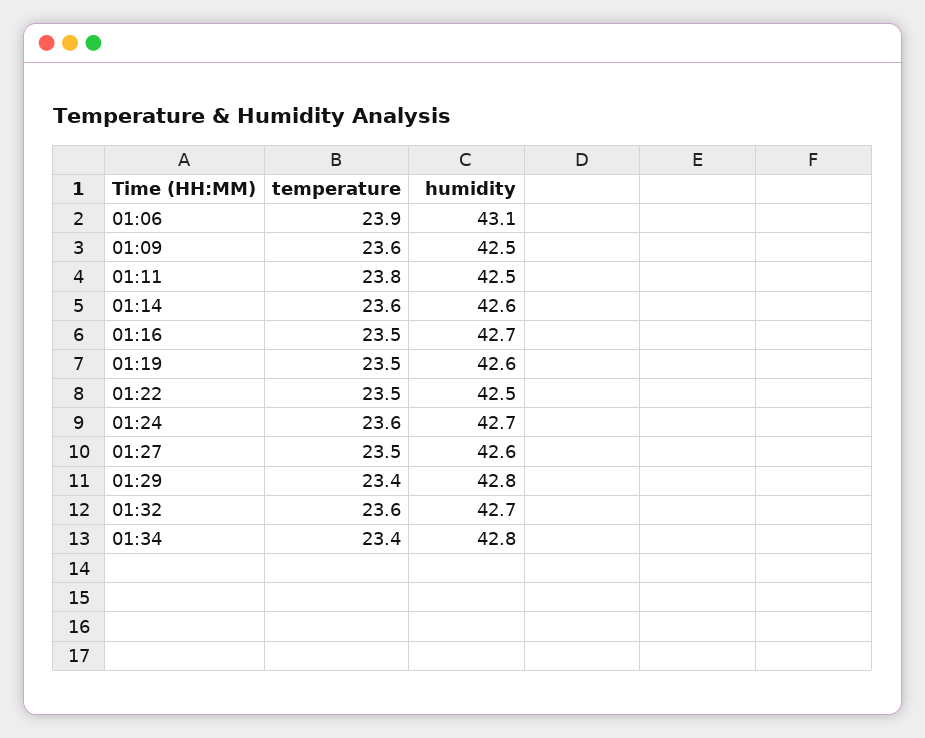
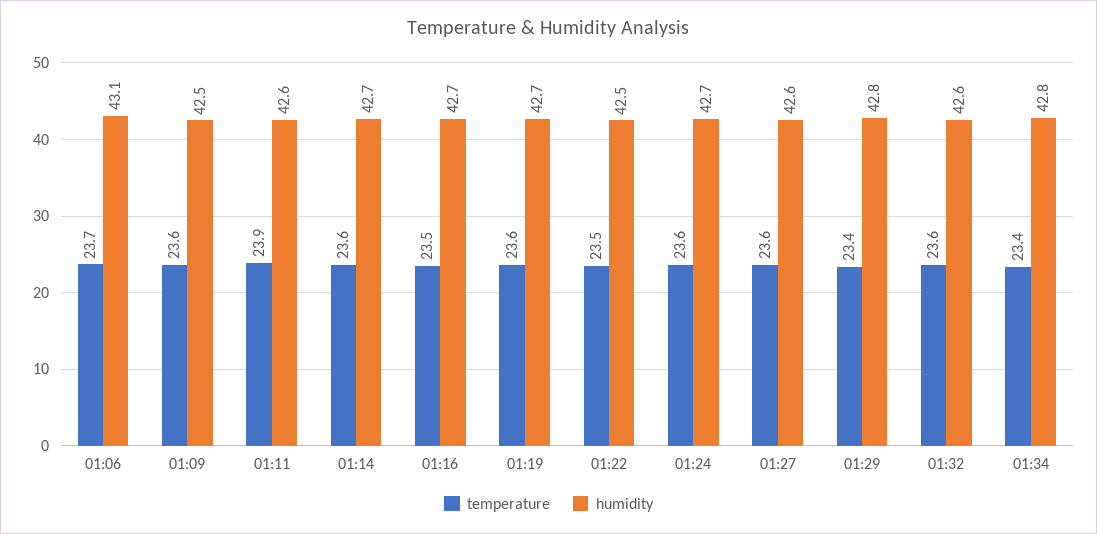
temperature, 01:06: 23.9 -> 23.7
temperature, 01:11: 23.8 -> 23.9
humidity, 01:11: 42.5 -> 42.6
humidity, 01:14: 42.6 -> 42.7
temperature, 01:19: 23.5 -> 23.6
humidity, 01:19: 42.6 -> 42.7
temperature, 01:27: 23.5 -> 23.6
humidity, 01:32: 42.7 -> 42.6

